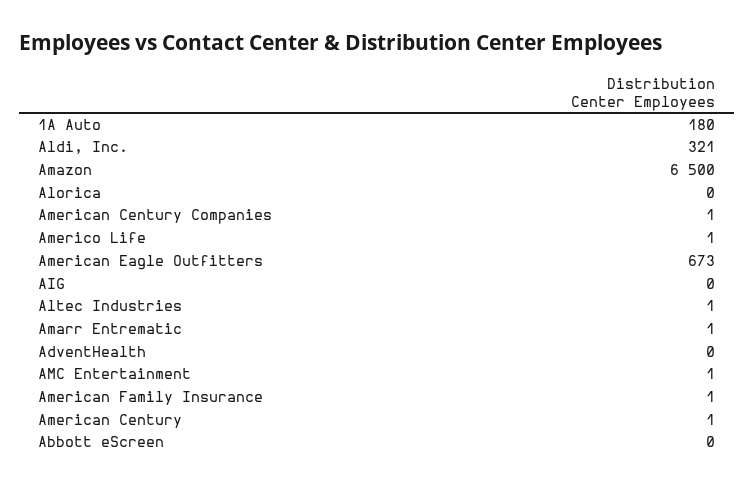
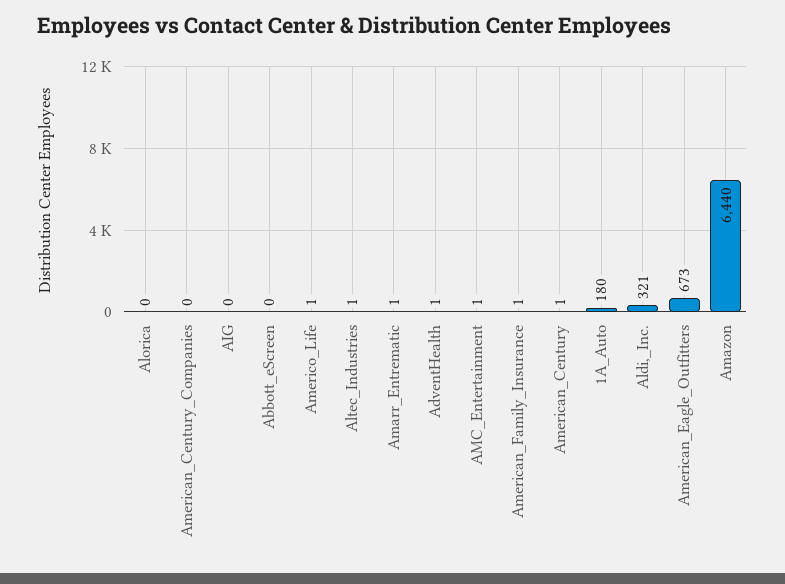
Amazon: 6500 -> 6440
American Century Companies: 1 -> 0
AdventHealth: 0 -> 1

